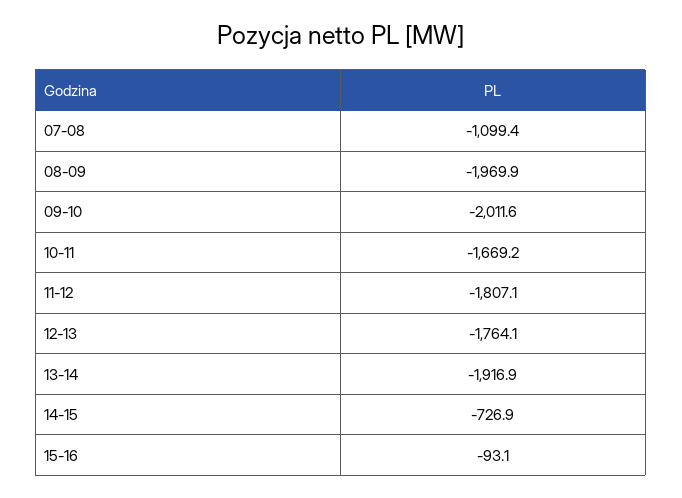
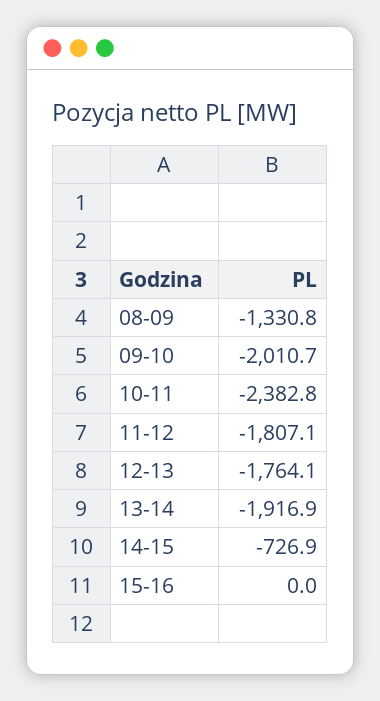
07-08: -1099.4 -> none
08-09: -1969.9 -> -1330.8
09-10: -2011.6 -> -2010.7
10-11: -1669.2 -> -2382.8
15-16: -93.1 -> 0

